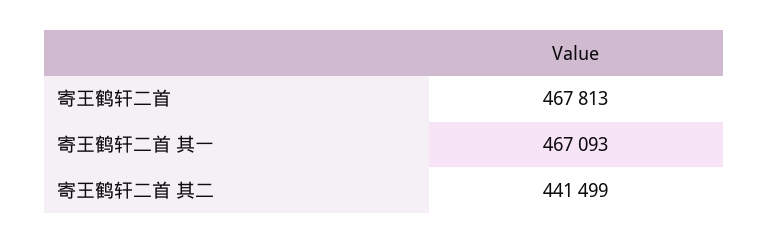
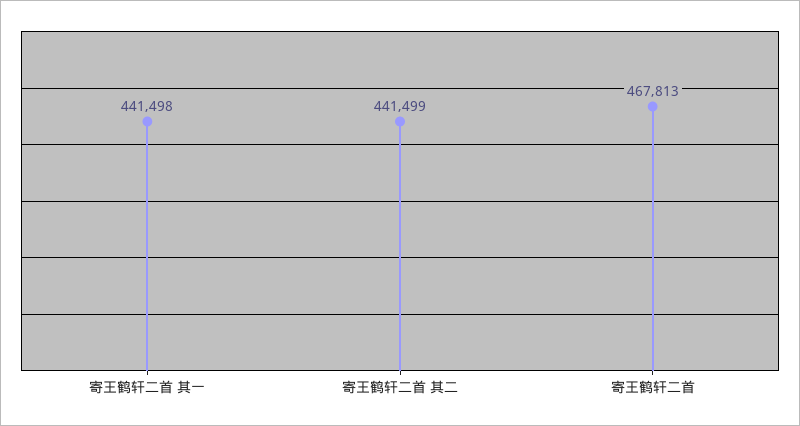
寄王鹤轩二首 其一: 467093 -> 441498

